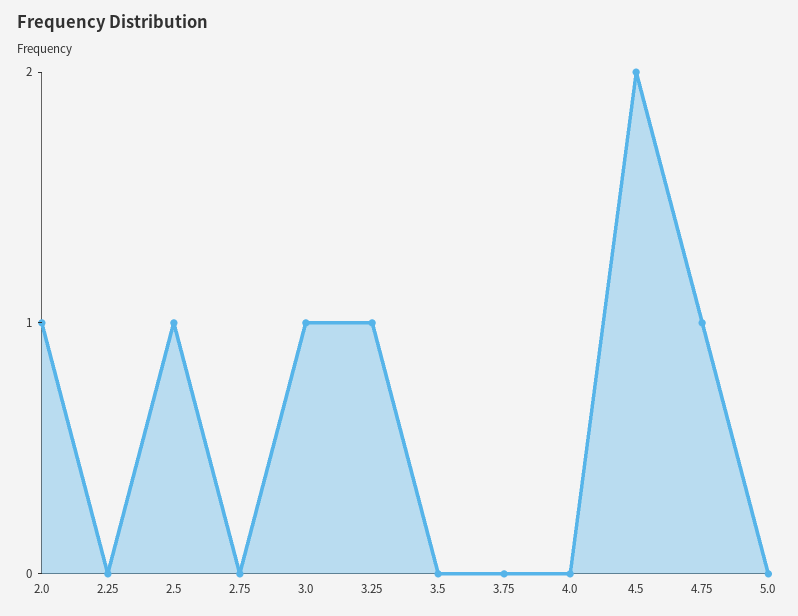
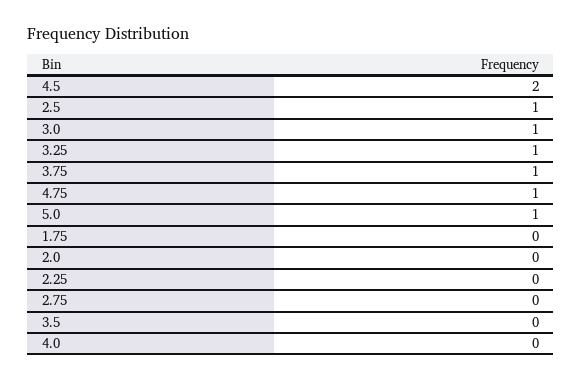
2.0: 1 -> 0
3.75: 0 -> 1
5.0: 0 -> 1
1.75: none -> 0

